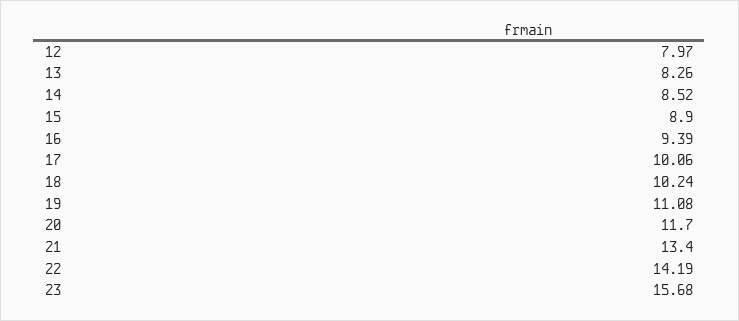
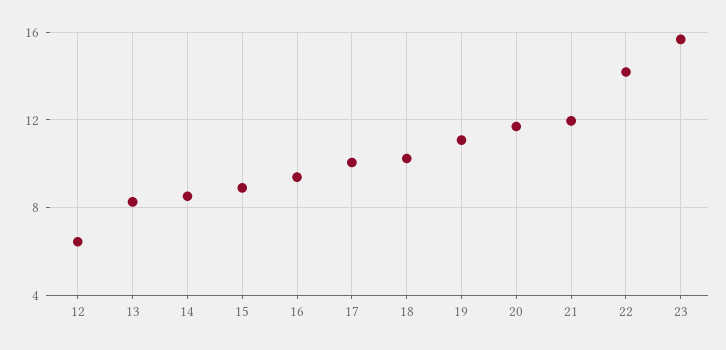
12: 7.97 -> 6.5
21: 13.4 -> 12

